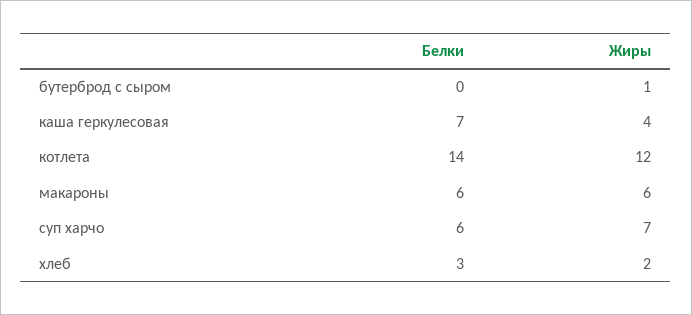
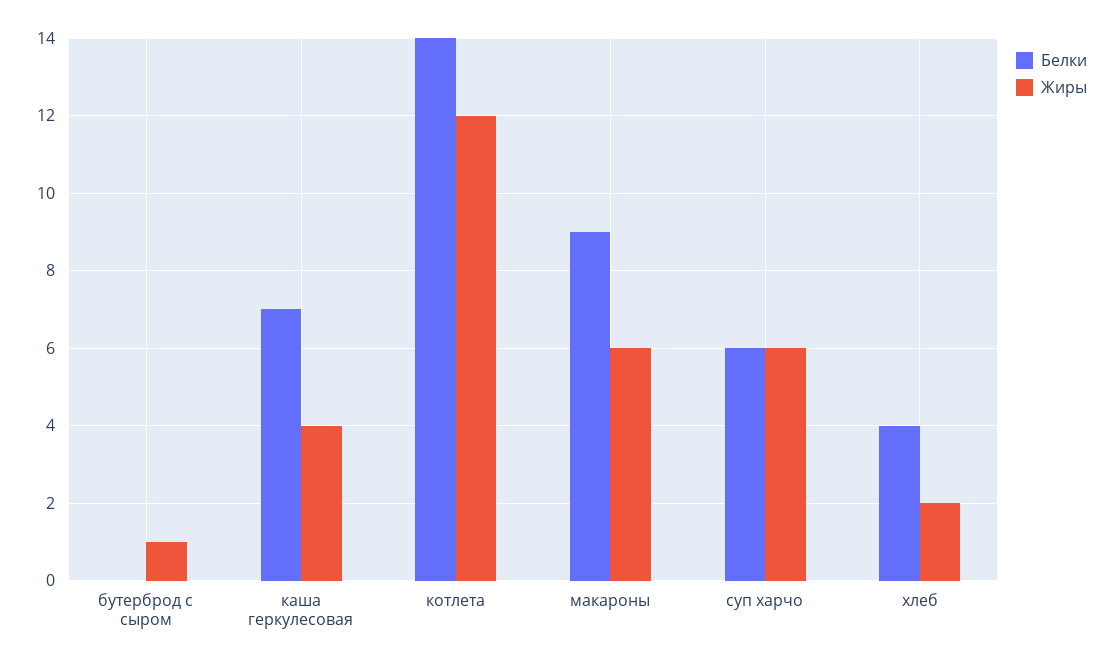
Белки, макароны: 6 -> 9
Жиры, суп харчо: 7 -> 6
Белки, хлеб: 3 -> 4

